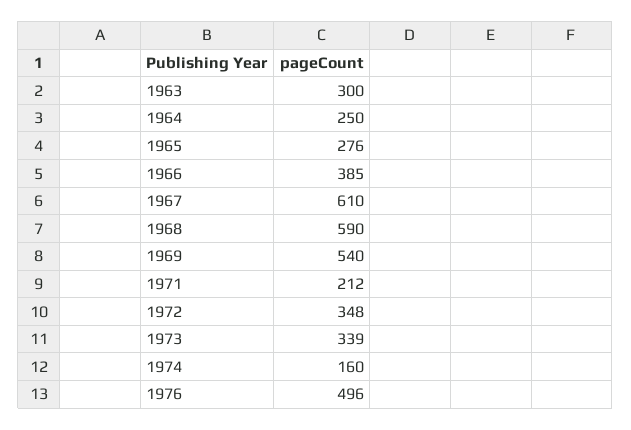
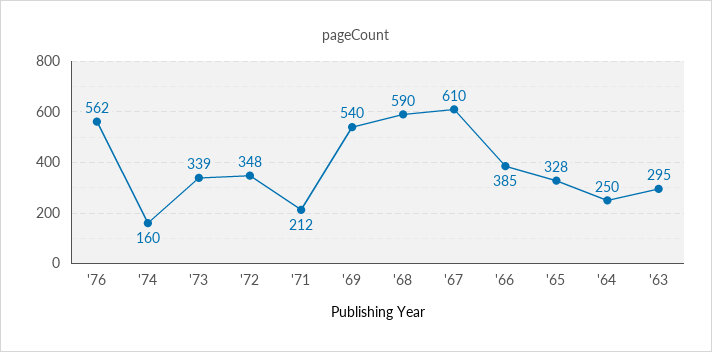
1963: 300 -> 295
1965: 276 -> 328
1976: 496 -> 562

